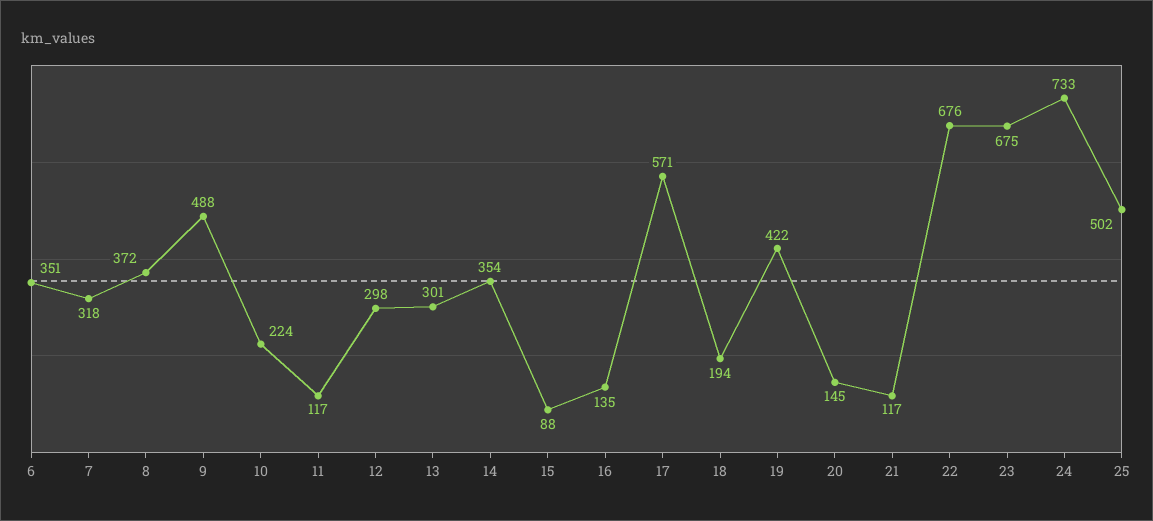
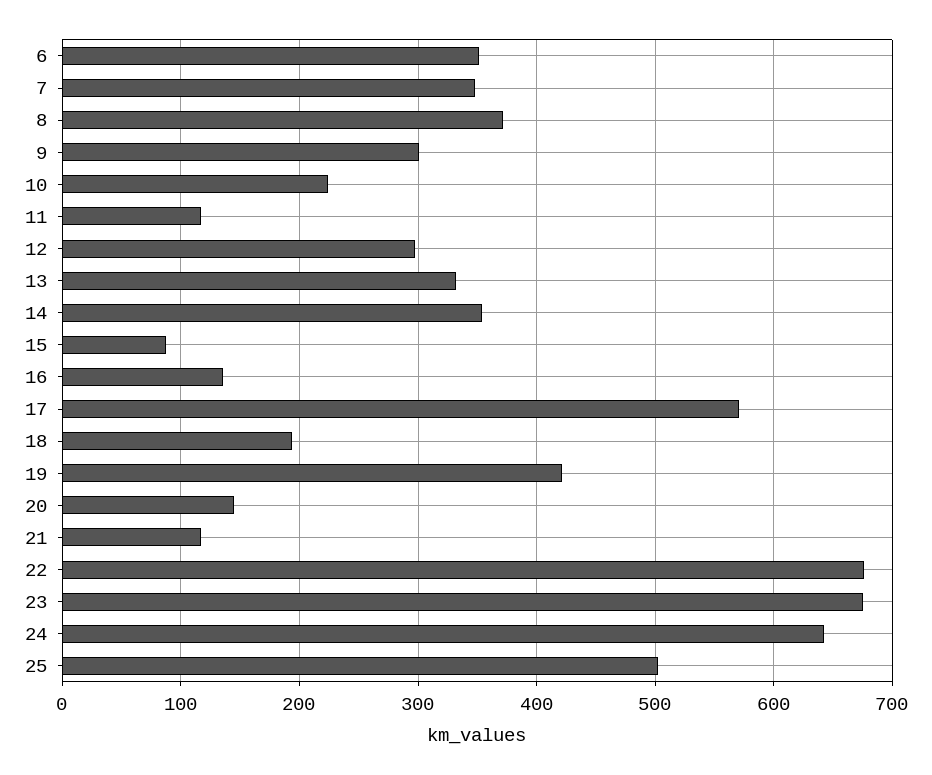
7: 318 -> 350
9: 488 -> 300
13: 301 -> 330
24: 733 -> 640

